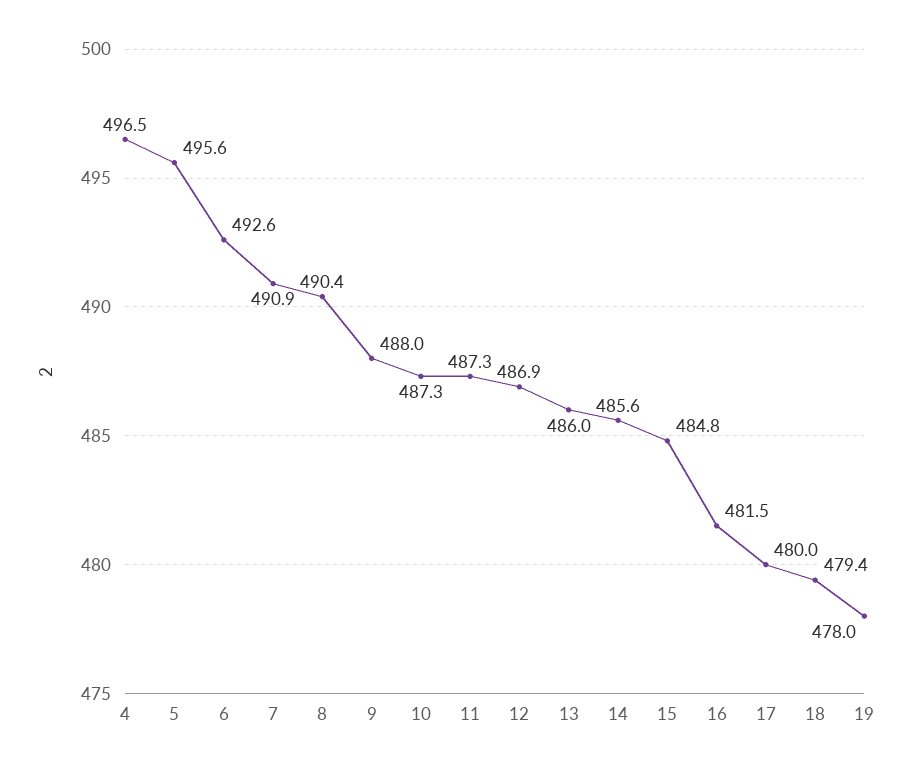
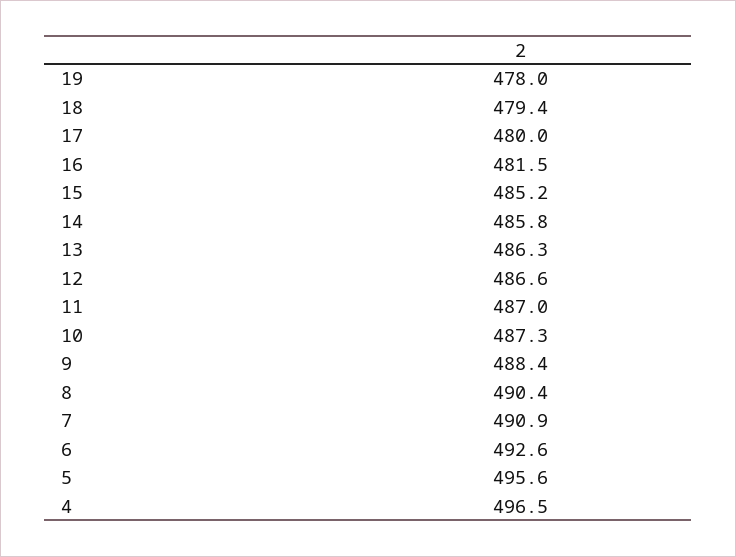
9: 488 -> 488.4
11: 487.3 -> 487
12: 486.9 -> 486.6
13: 486 -> 486.3
14: 485.6 -> 485.8
15: 484.8 -> 485.2

